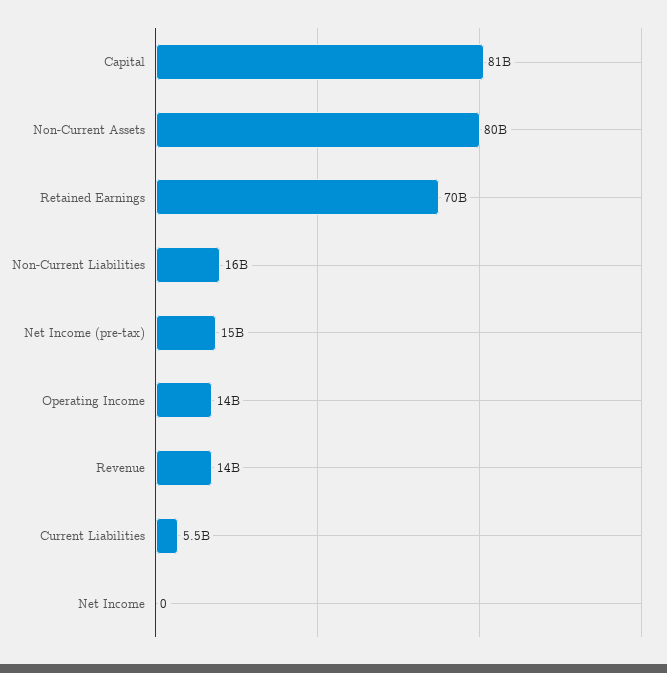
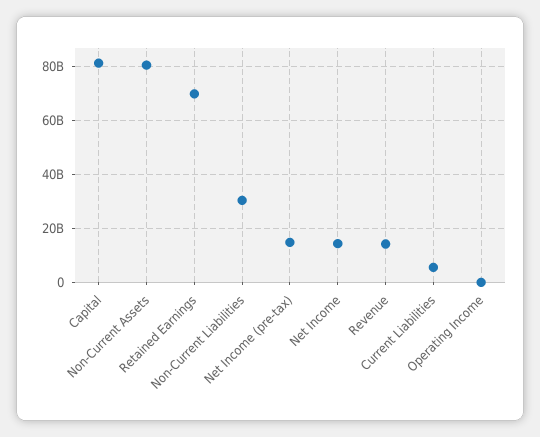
Non-Current Liabilities: 16000000000 -> 30000000000
Operating Income: 14000000000 -> 0
Net Income: 0 -> 15000000000

